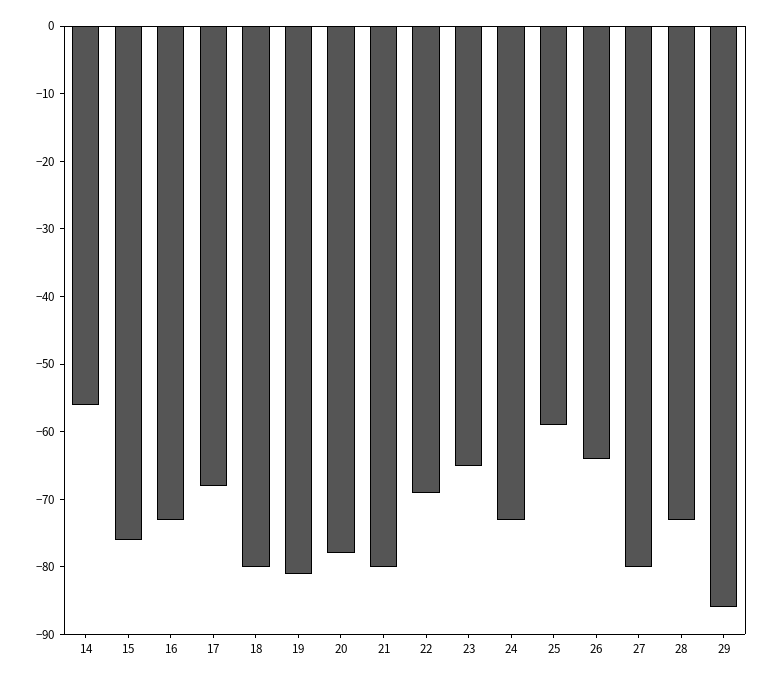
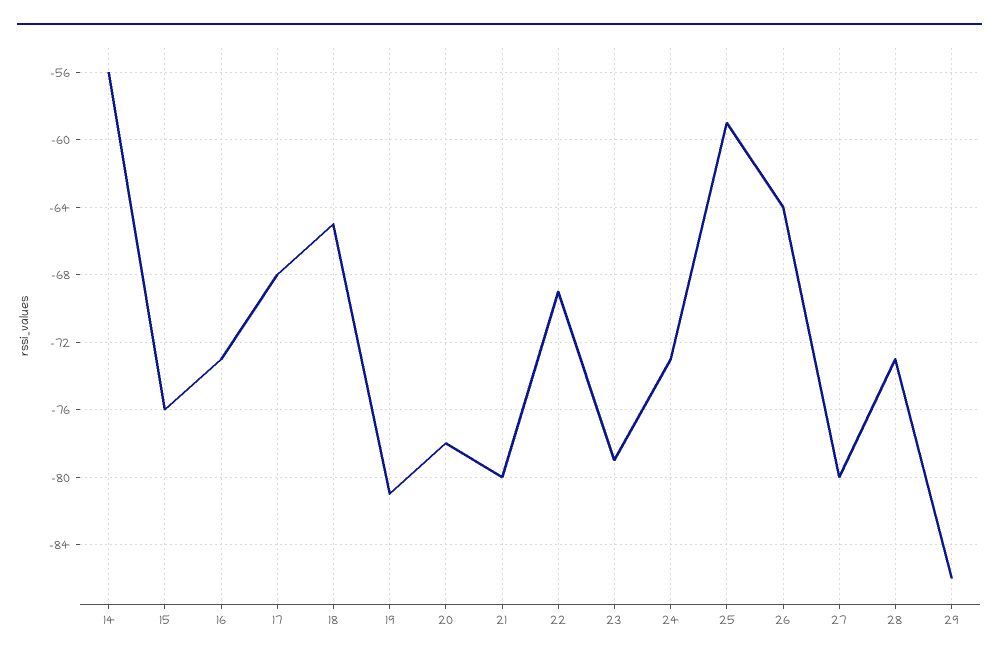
18: -80 -> -65
23: -65 -> -79

